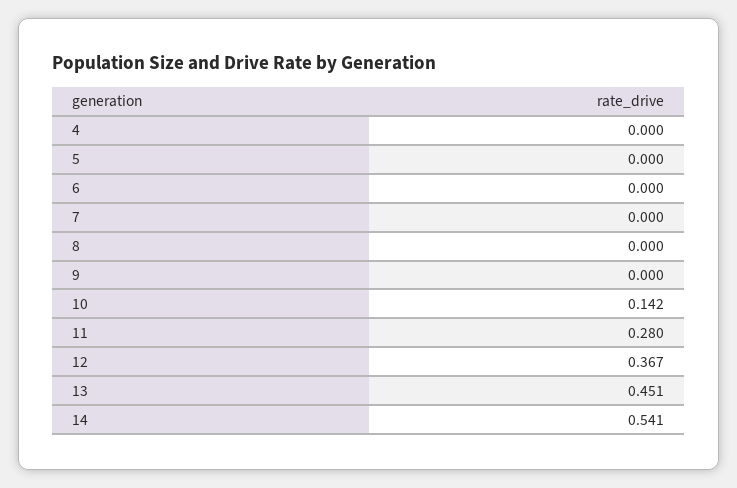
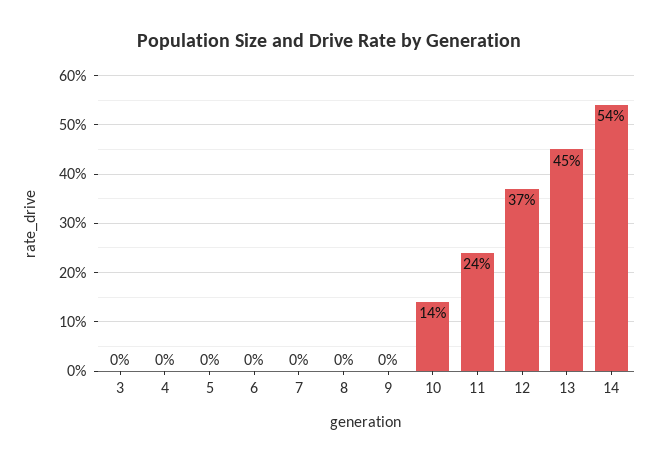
11: 0.28 -> 0.24
3: none -> 0

